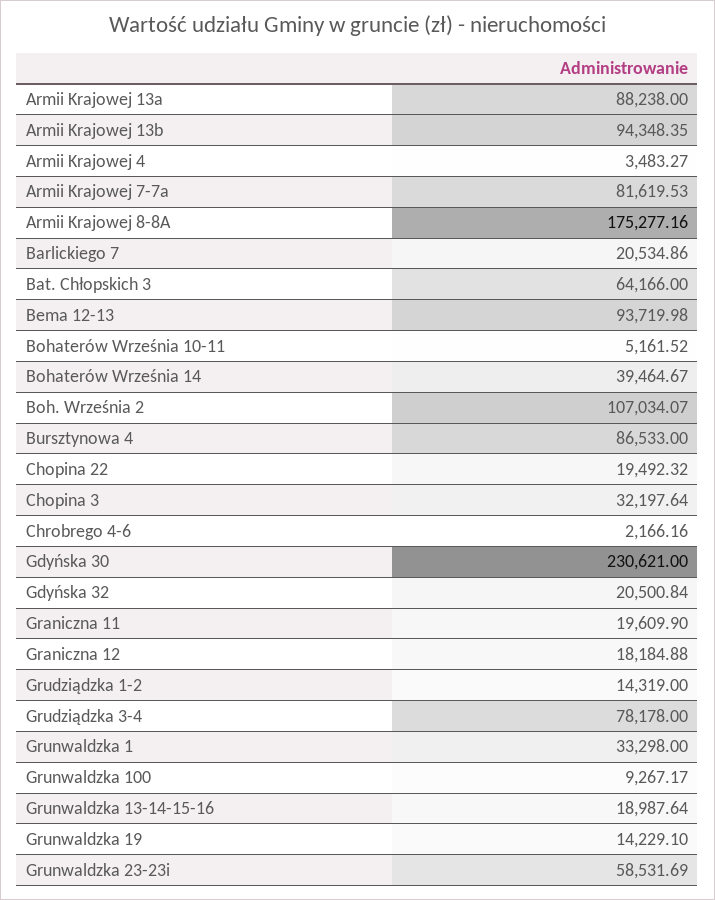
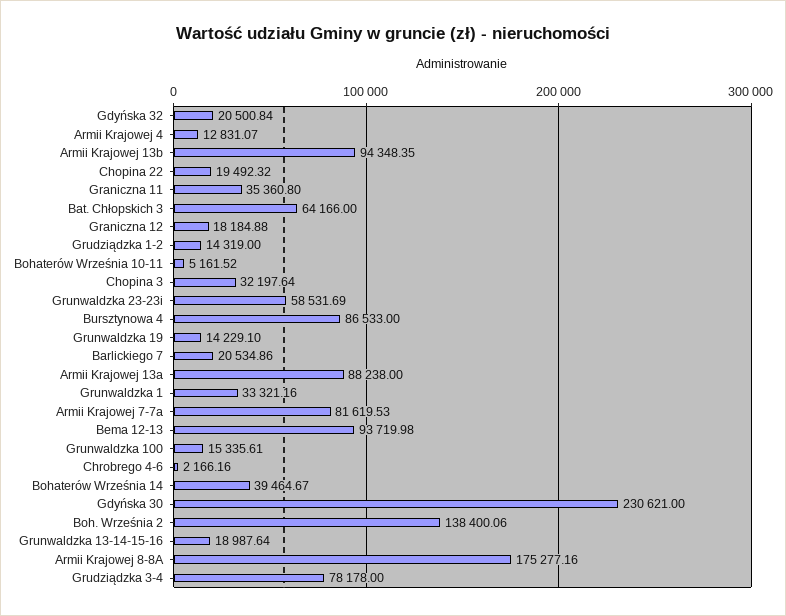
Armii Krajowej 4: 3483.27 -> 12831.07
Boh. Września 2: 107034.07 -> 138400.06
Graniczna 11: 19609.9 -> 35360.8
Grunwaldzka 1: 33298 -> 33321.16
Grunwaldzka 100: 9267.17 -> 15335.61

